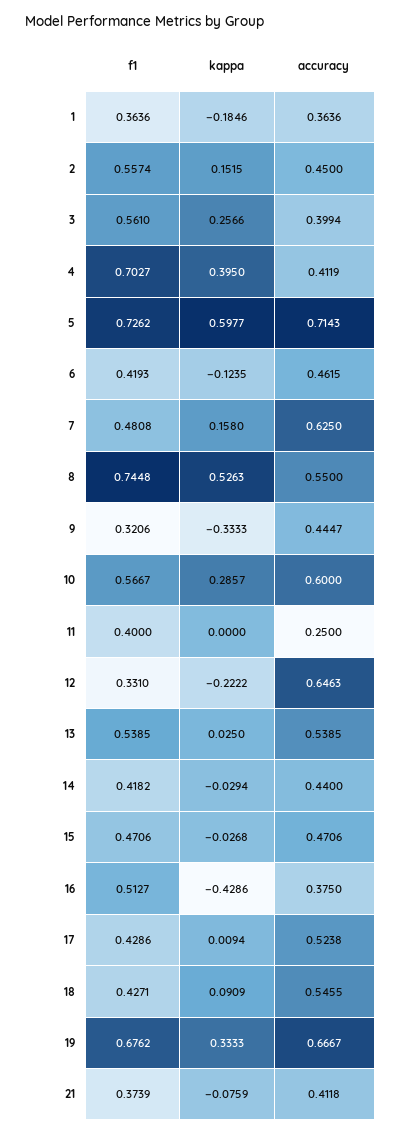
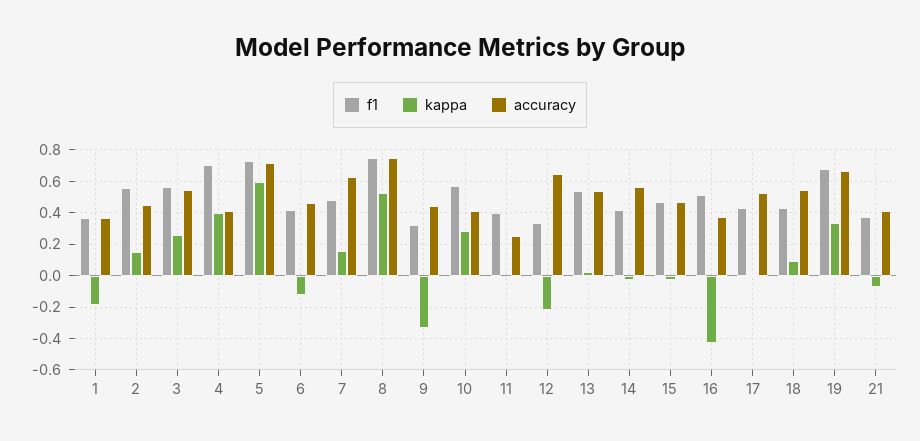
accuracy, 3: 0.3994 -> 0.55
accuracy, 8: 0.55 -> 0.75
accuracy, 10: 0.6 -> 0.4
accuracy, 14: 0.44 -> 0.55

